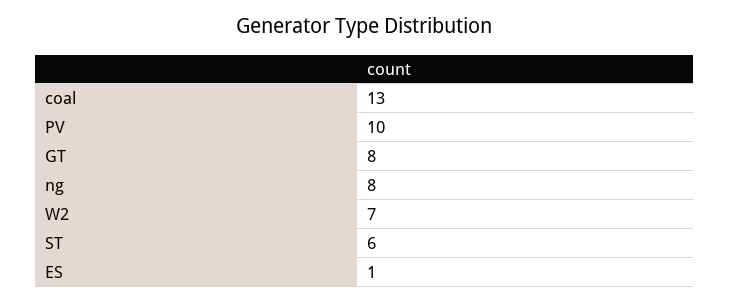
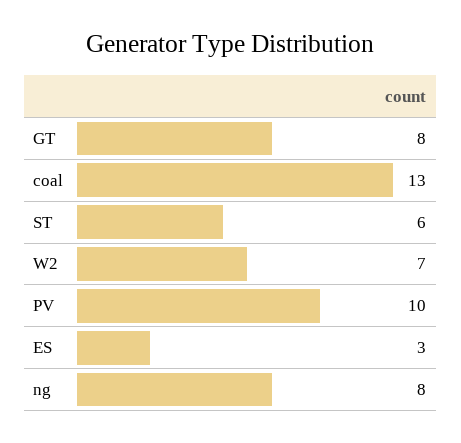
ES: 1 -> 3

